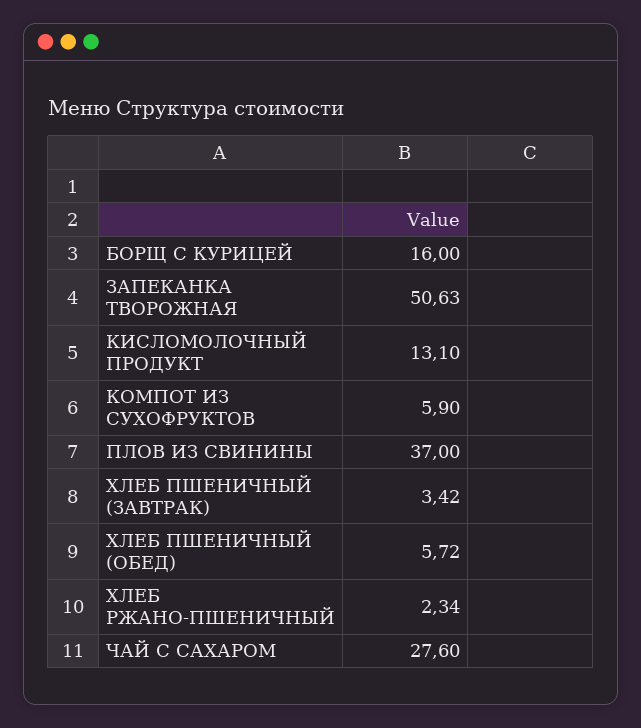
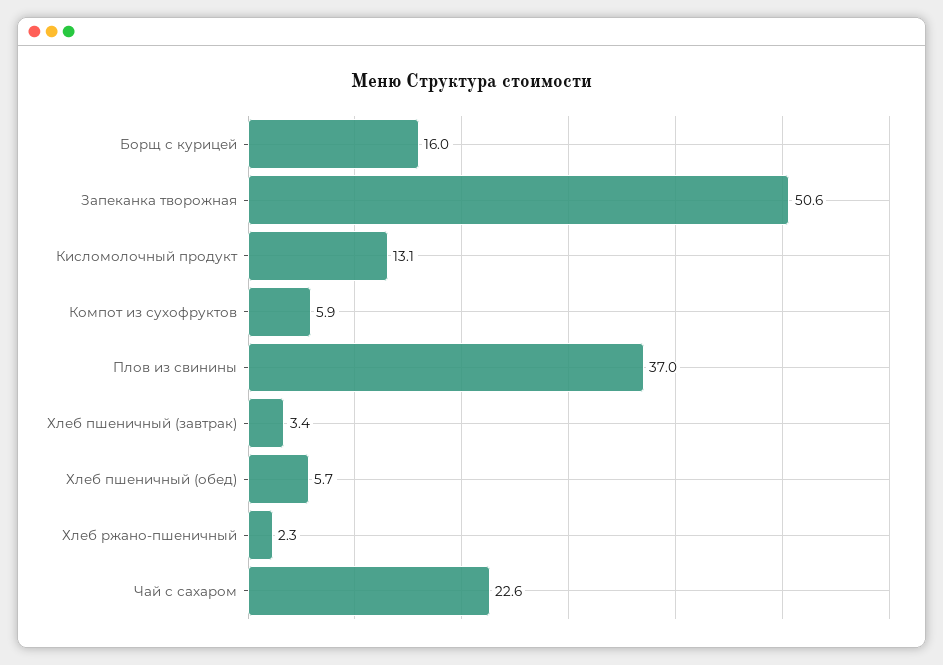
ЧАЙ С САХАРОМ: 27.6 -> 22.6

